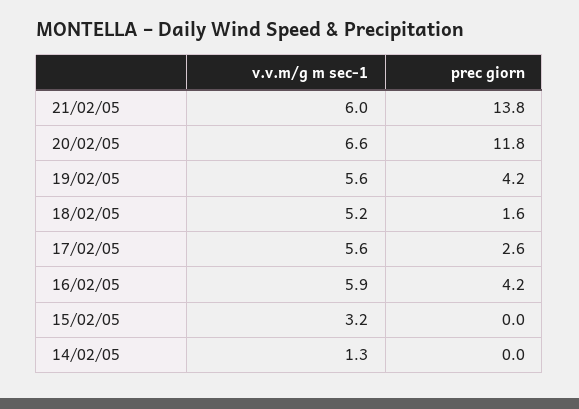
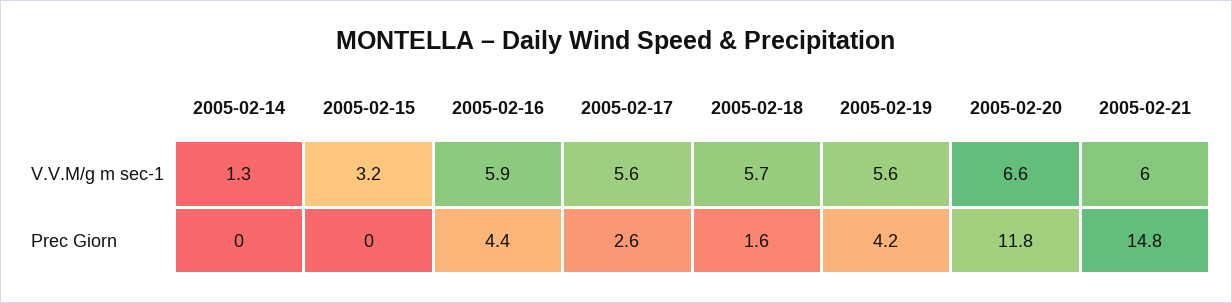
prec giorn, 21/02/05: 13.8 -> 14.8
v.v.m/g m sec-1, 18/02/05: 5.2 -> 5.7
prec giorn, 16/02/05: 4.2 -> 4.4

